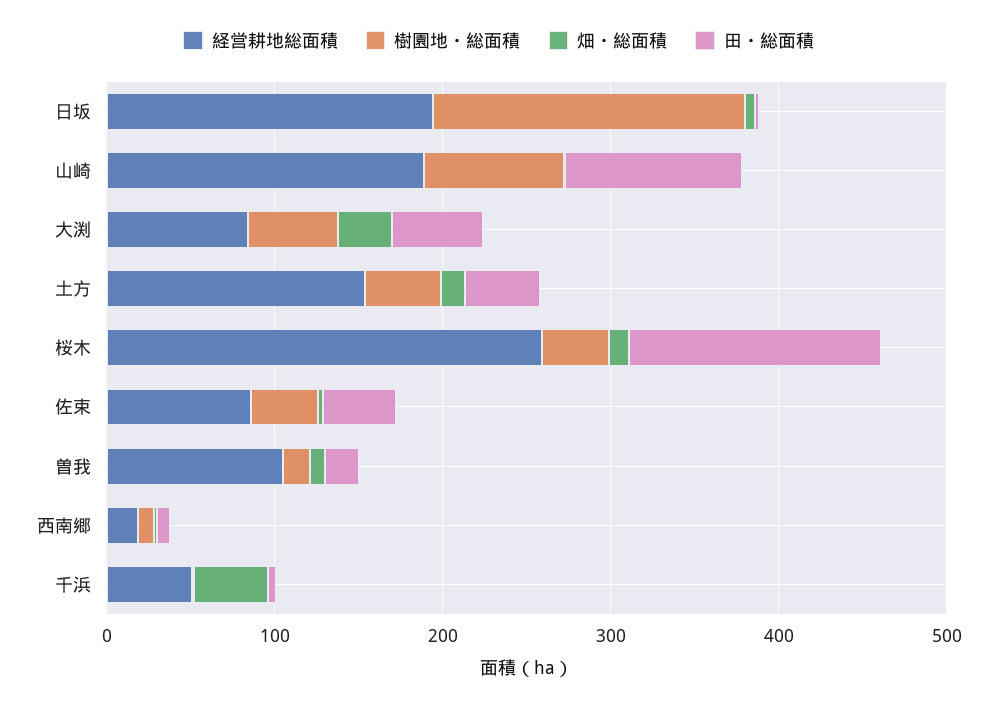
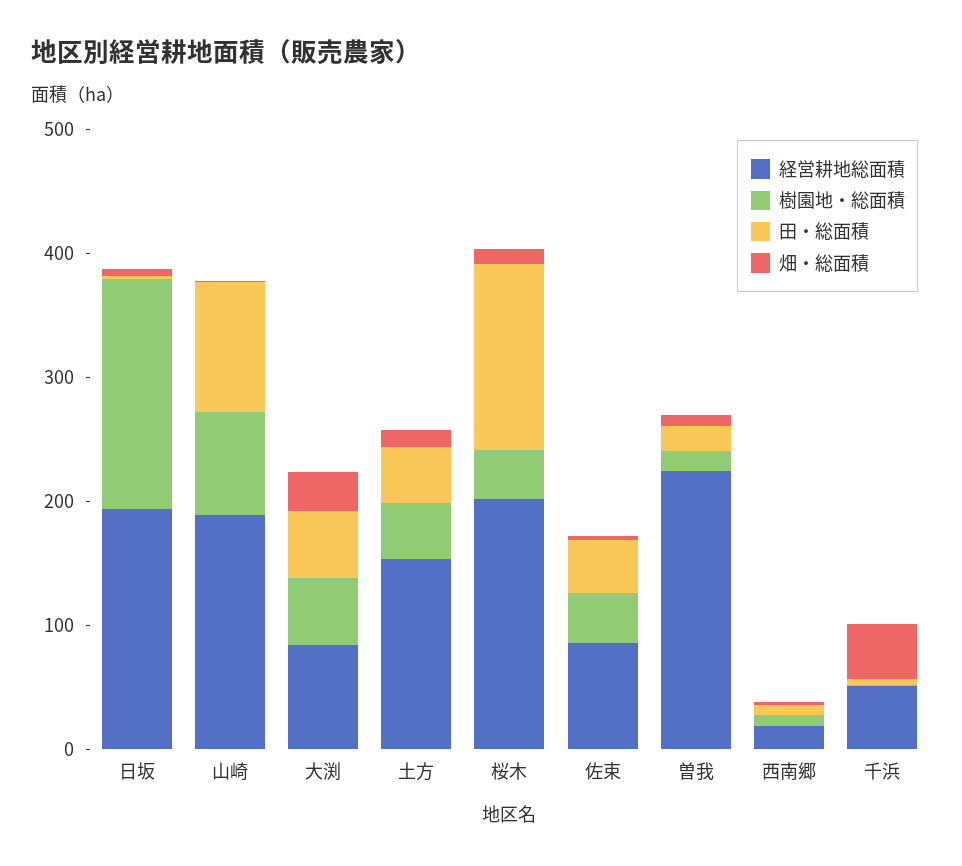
経営耕地総面積, 桜木: 260 -> 200
経営耕地総面積, 曽我: 100 -> 220

